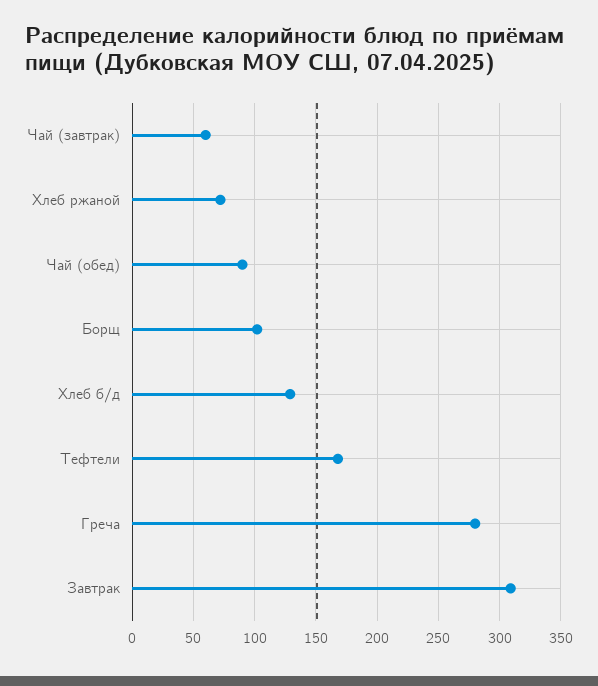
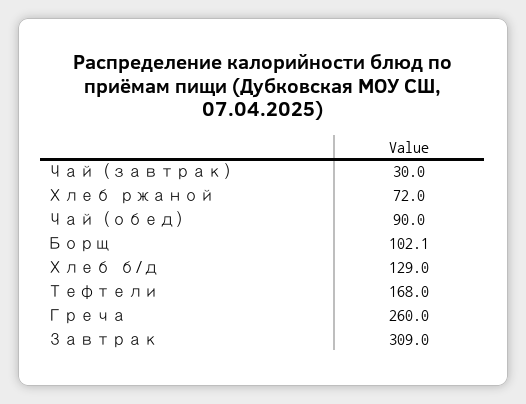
Чай (завтрак): 60 -> 30
Греча: 280 -> 260

